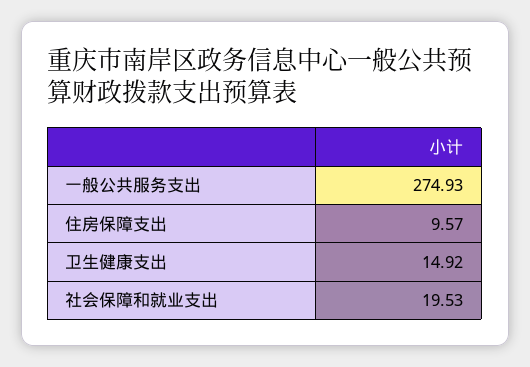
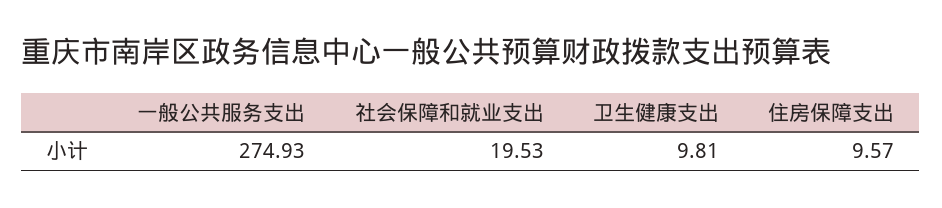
卫生健康支出: 14.92 -> 9.81

